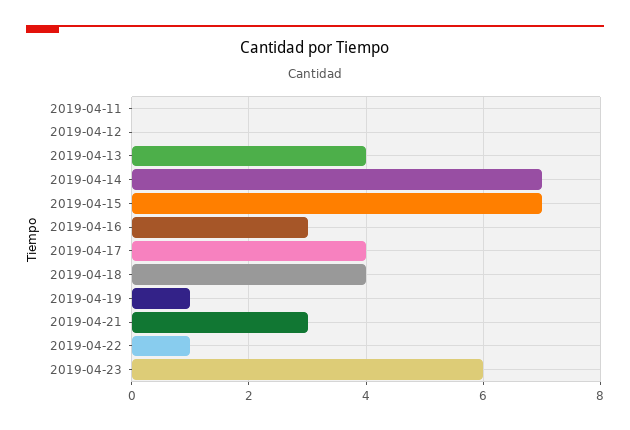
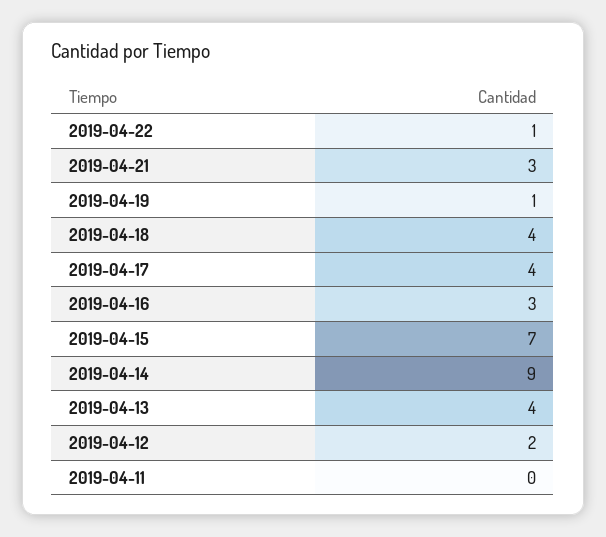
2019-04-12: 0 -> 2
2019-04-14: 7 -> 9
2019-04-23: 6 -> none

